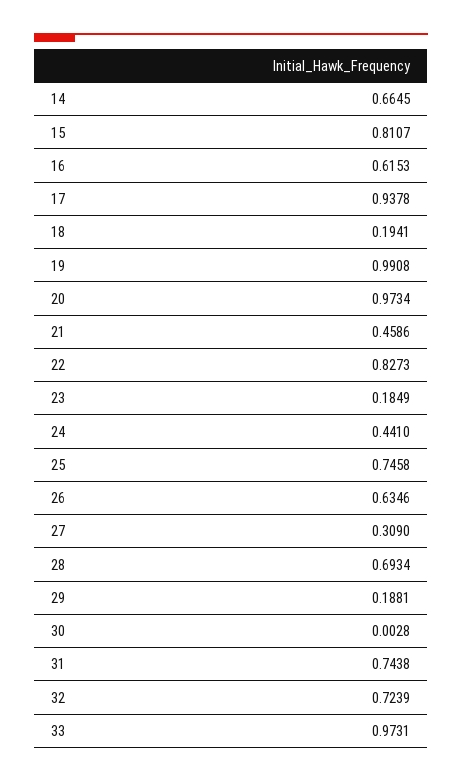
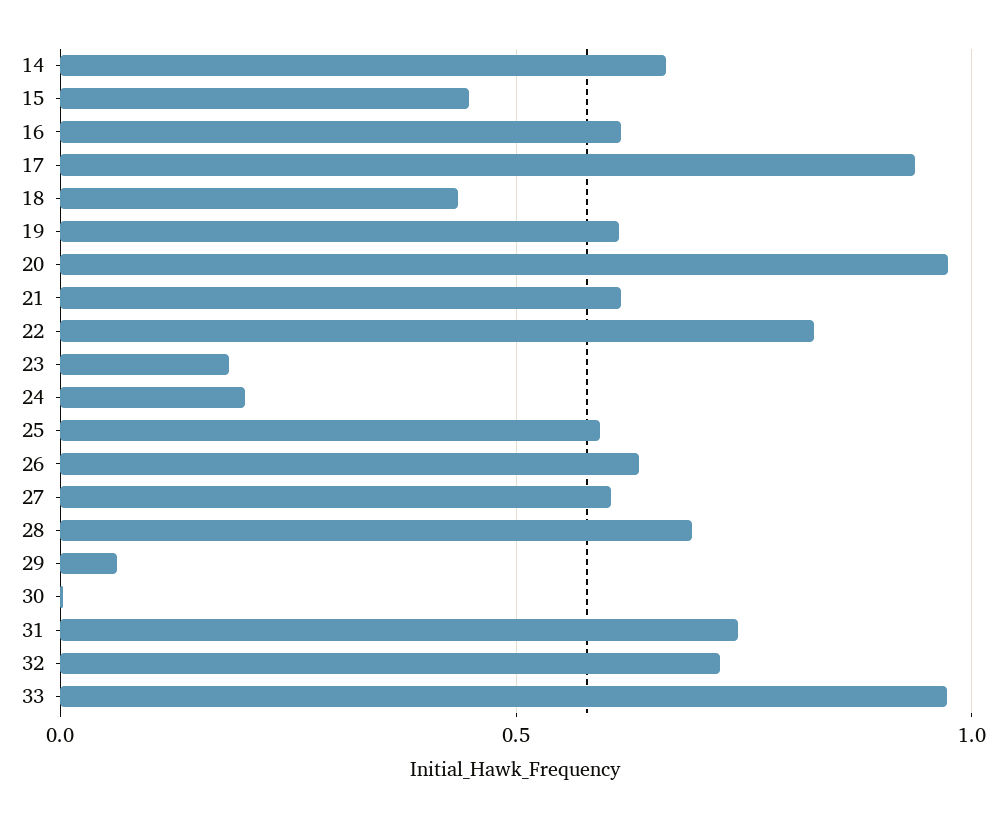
15: 0.8107 -> 0.45
18: 0.1941 -> 0.45
19: 0.9908 -> 0.6
21: 0.4586 -> 0.6
24: 0.441 -> 0.2
25: 0.7458 -> 0.6
27: 0.309 -> 0.6
29: 0.1881 -> 0.05

